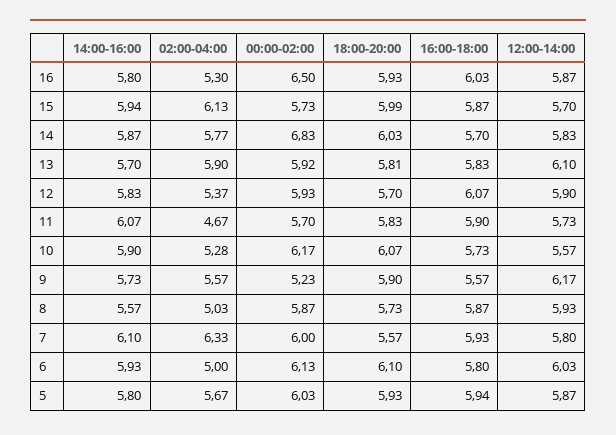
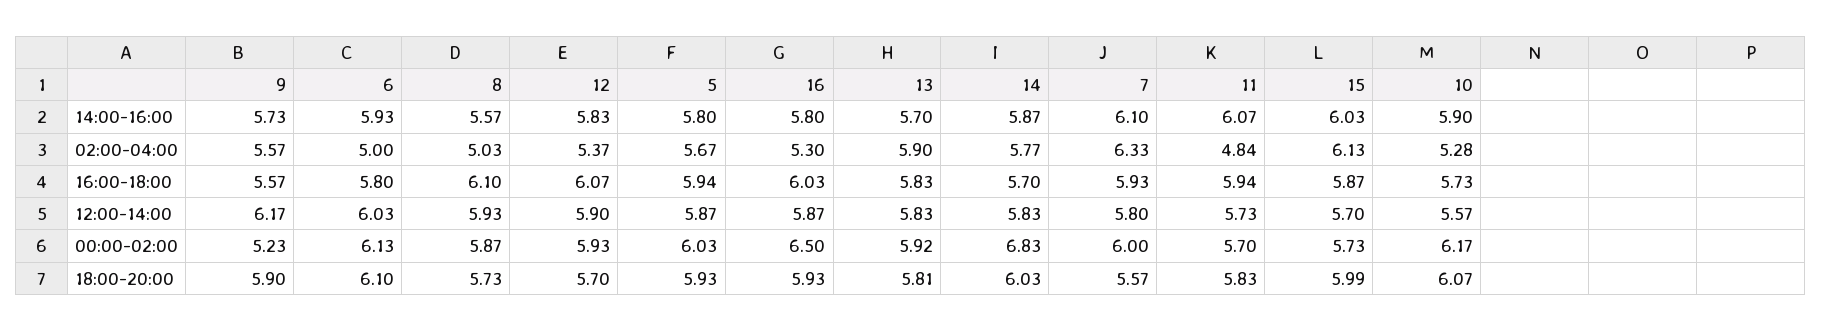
14:00-16:00, 15: 5.94 -> 6.03
12:00-14:00, 13: 6.1 -> 5.83
02:00-04:00, 11: 4.67 -> 4.84
16:00-18:00, 11: 5.9 -> 5.94
16:00-18:00, 8: 5.87 -> 6.1

